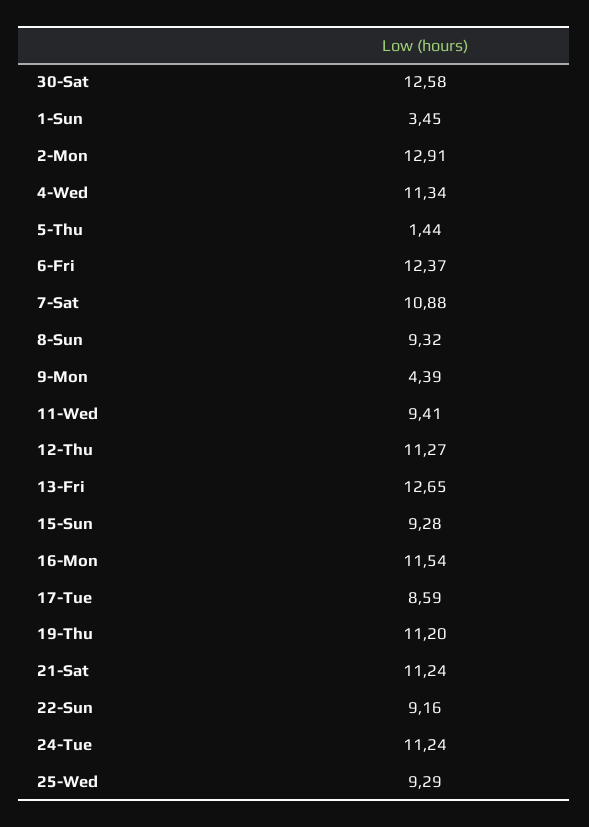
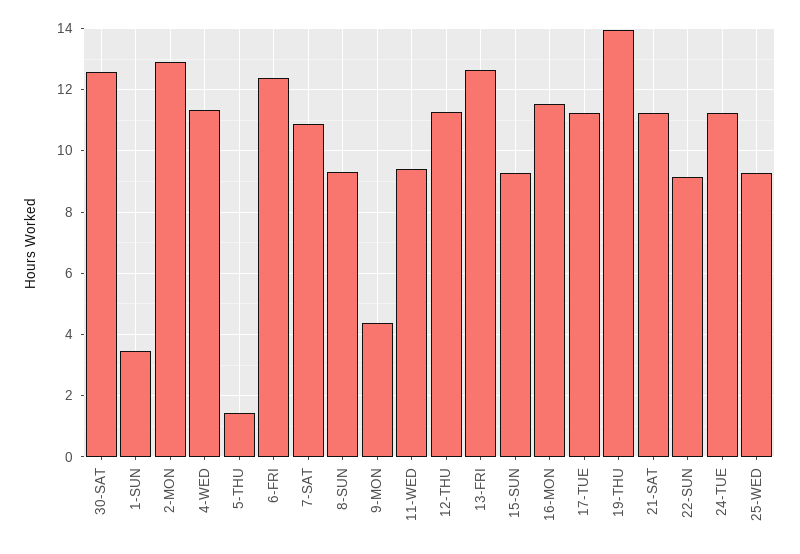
17-Tue: 8.59 -> 11.2
19-Thu: 11.2 -> 14

